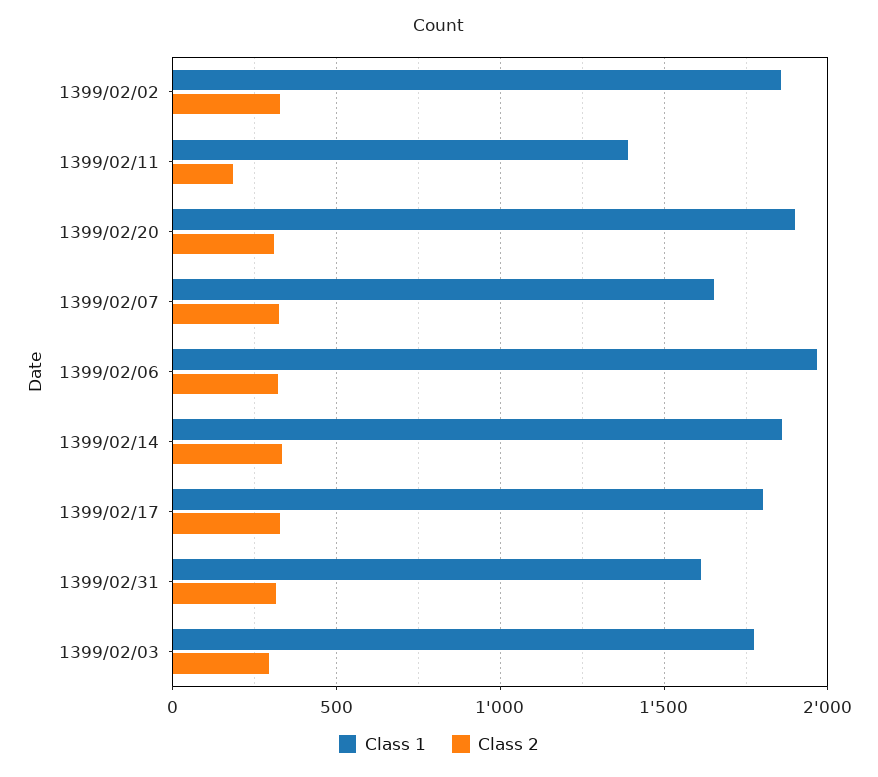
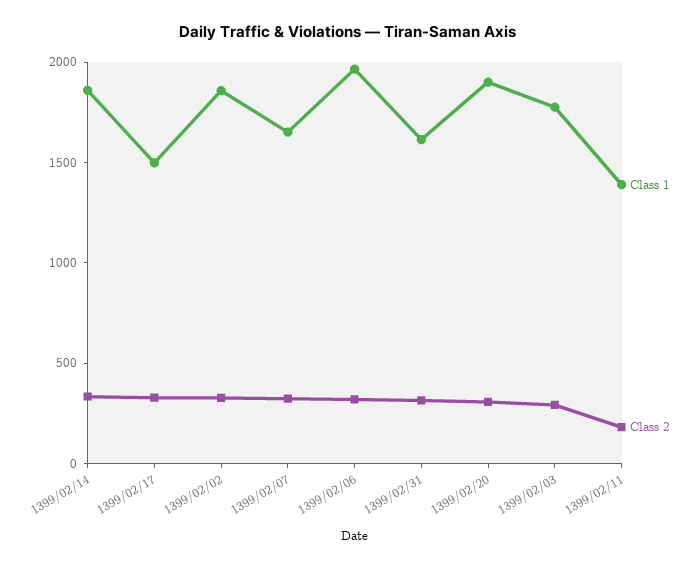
Class 1, 1399/02/17: 1800 -> 1500

